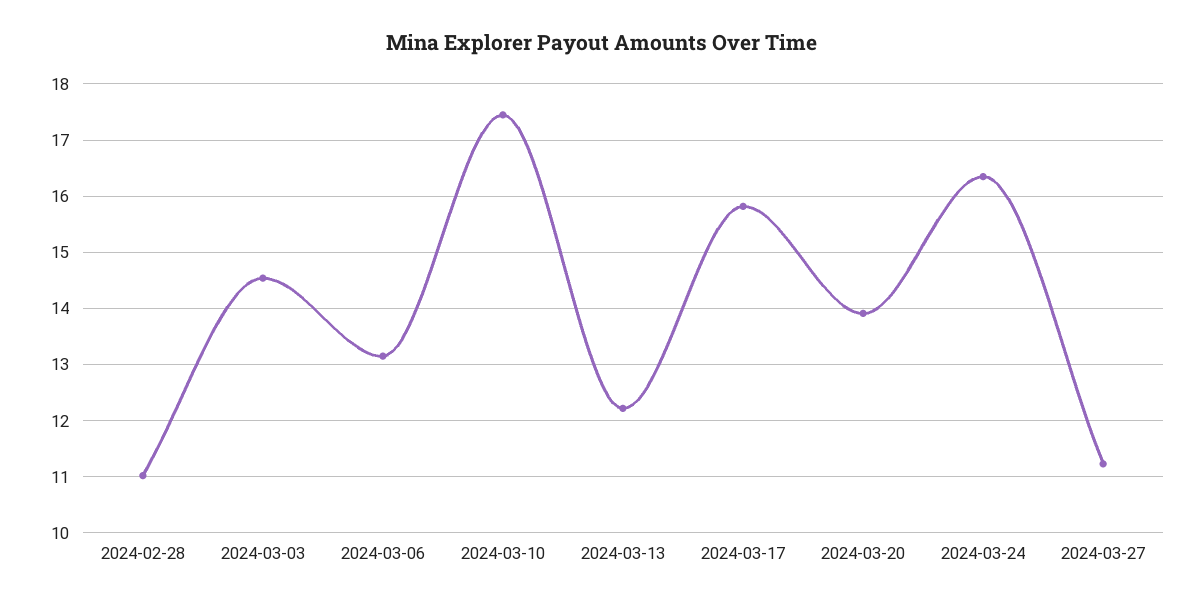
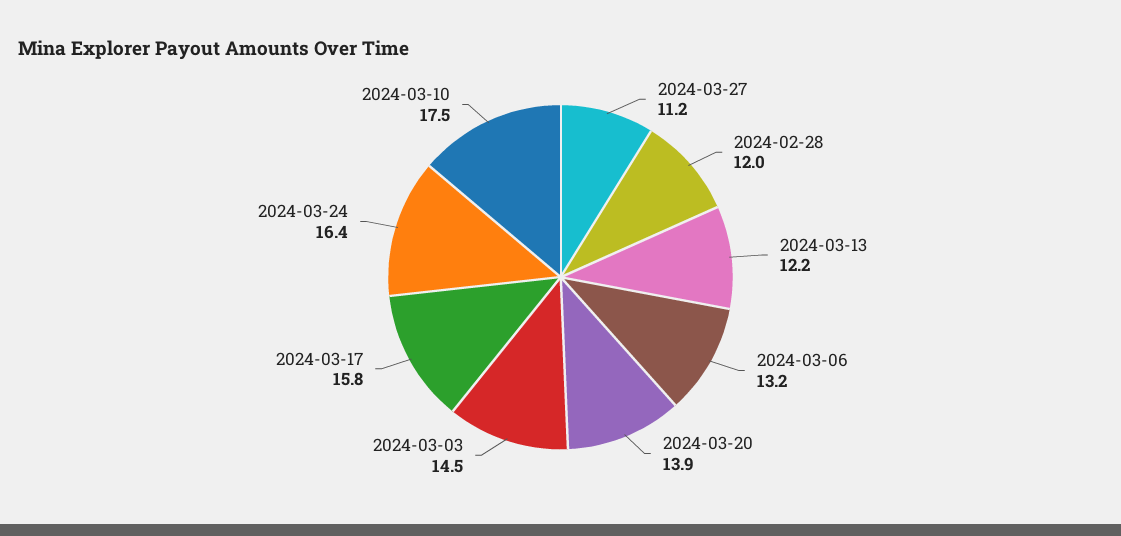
2024-02-28: 11 -> 12

